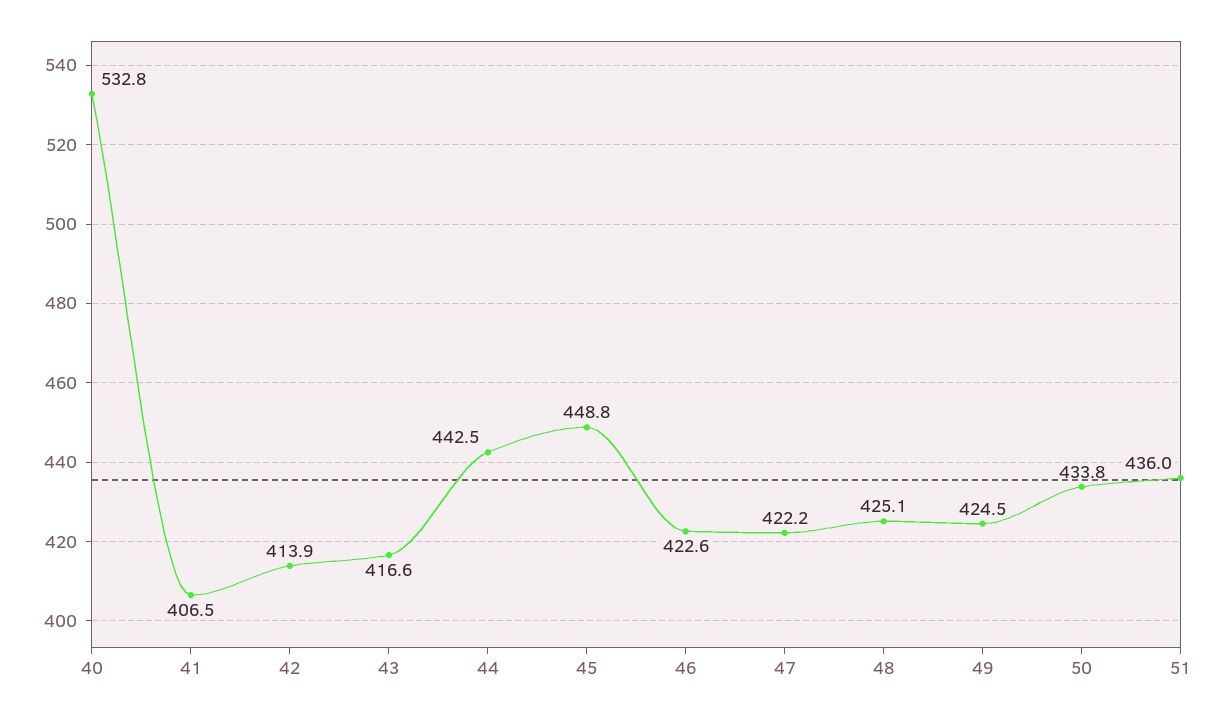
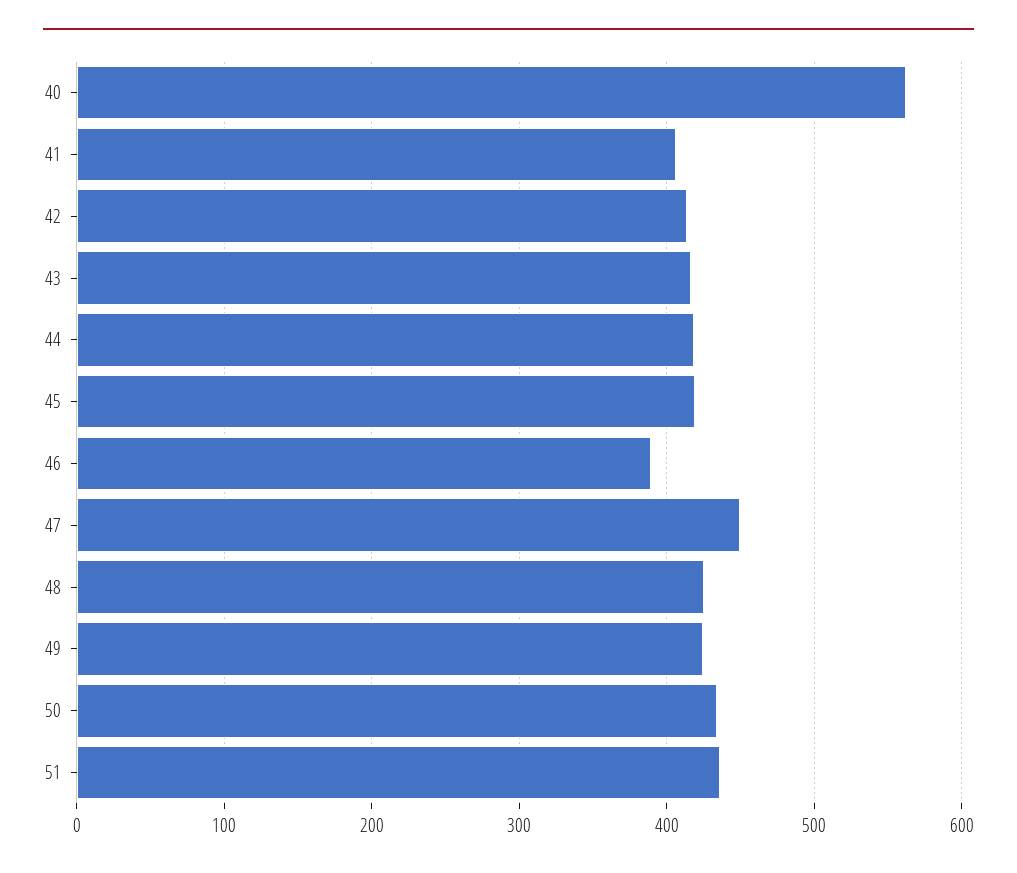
40: 532.8 -> 560
44: 442.5 -> 420
45: 448.8 -> 420
46: 422.6 -> 390
47: 422.2 -> 450

